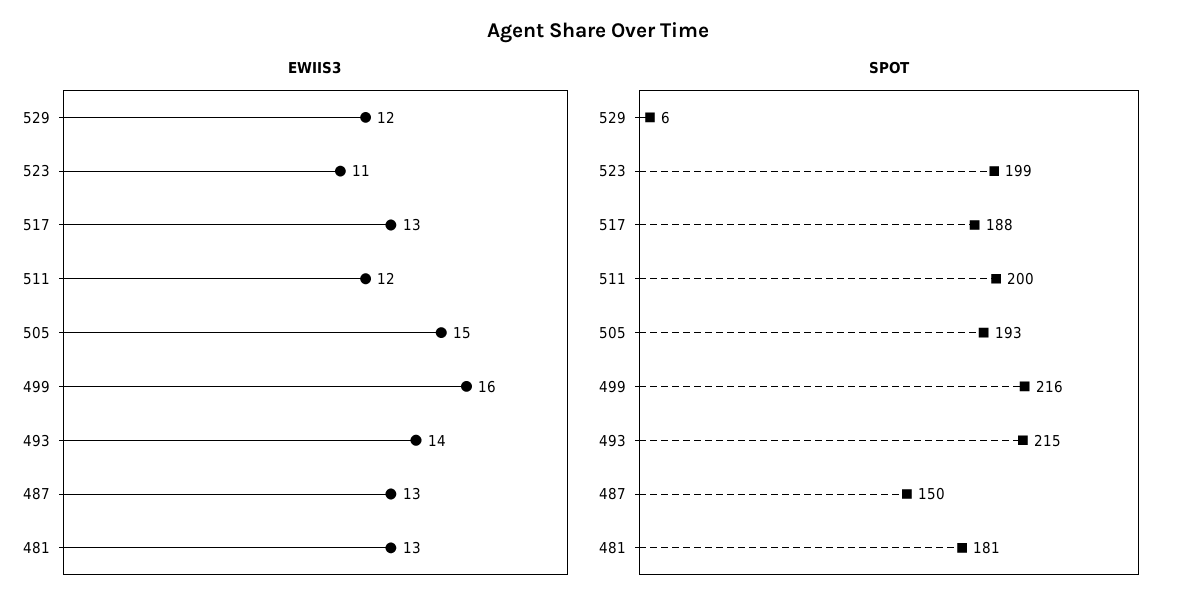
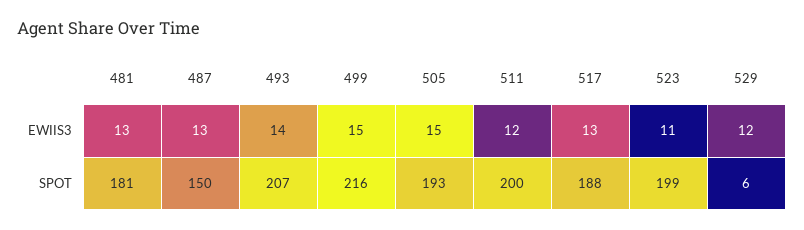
EWIIS3, 499: 16 -> 15
SPOT, 493: 215 -> 207

